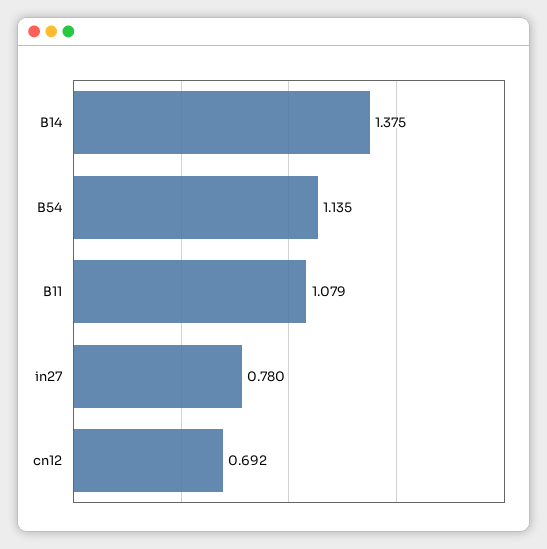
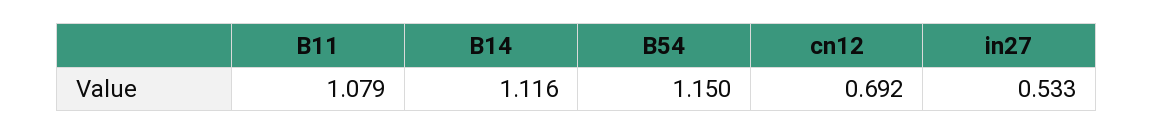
B14: 1.375 -> 1.116
B54: 1.135 -> 1.15
in27: 0.78 -> 0.533

